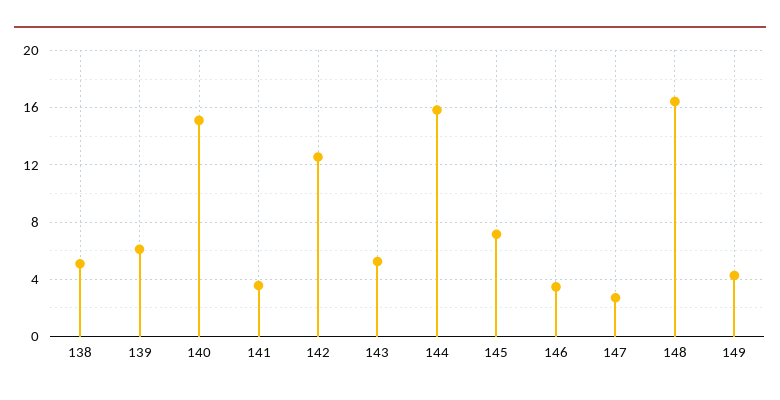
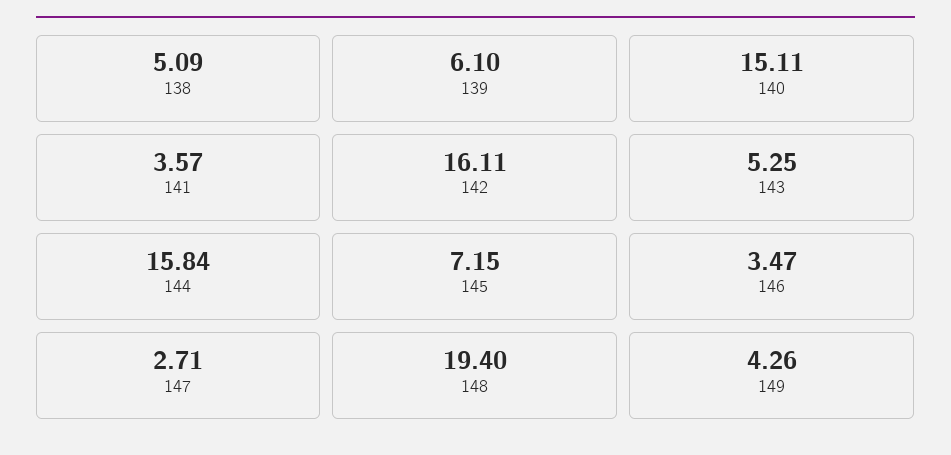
142: 12.5 -> 16.11
148: 16.5 -> 19.4

